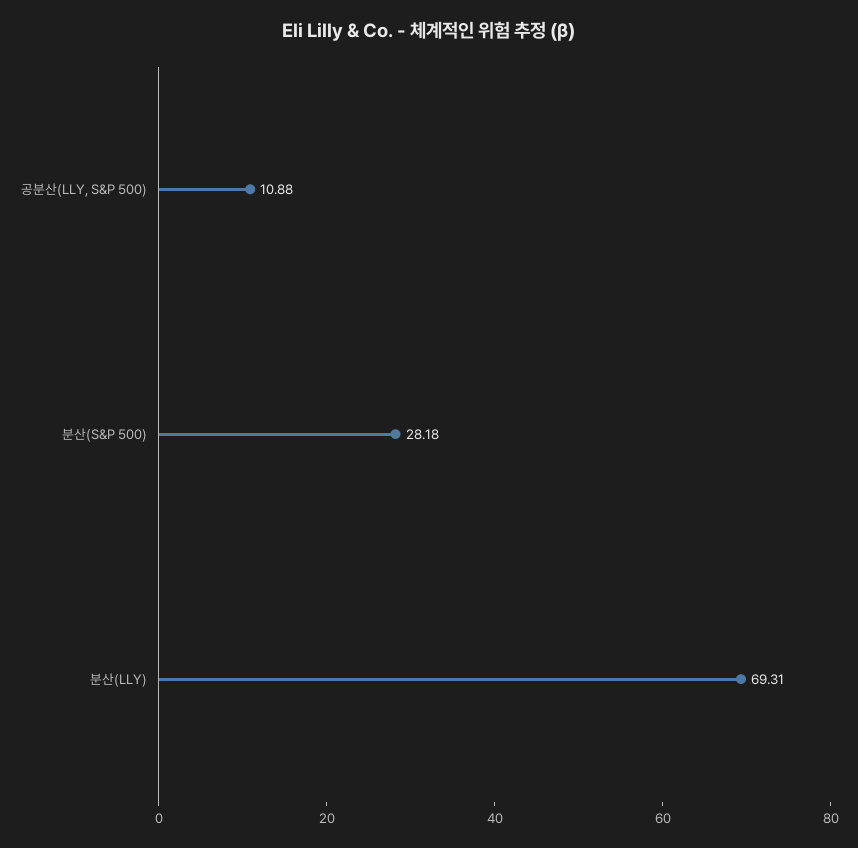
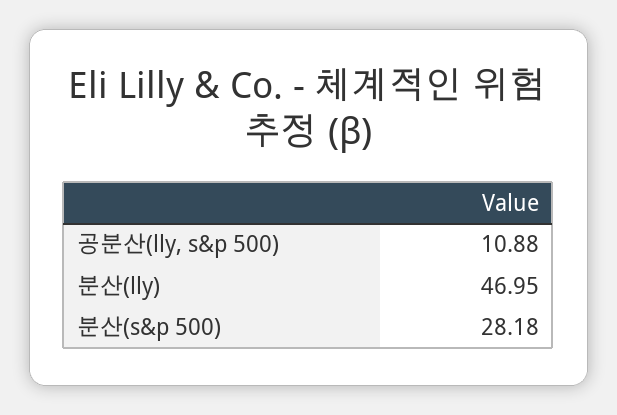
분산(LLY): 69.31 -> 46.95

